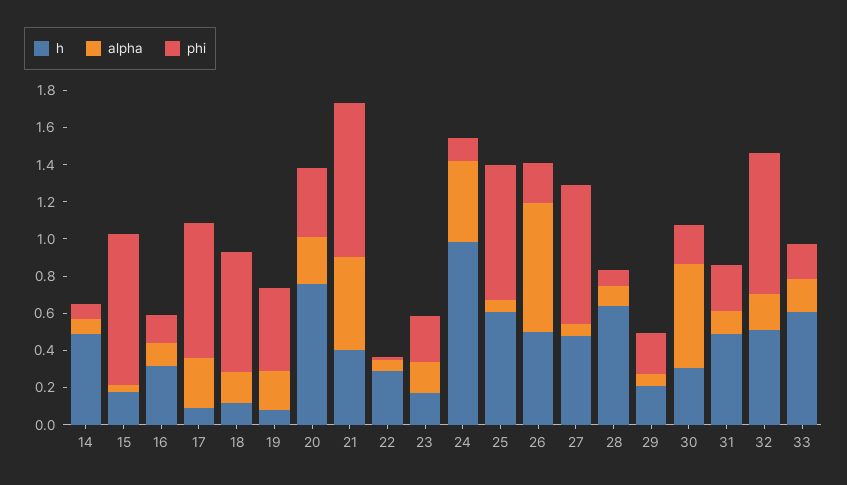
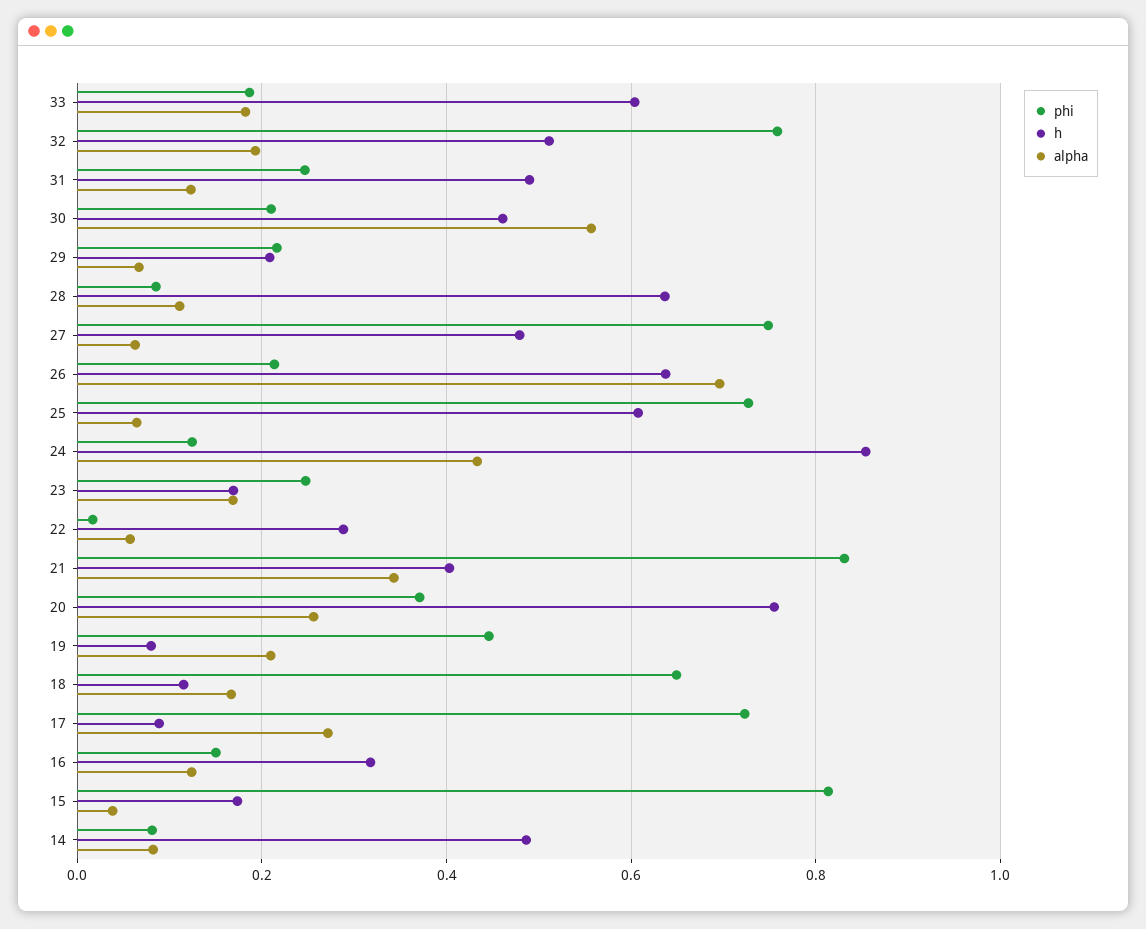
alpha, 21: 0.5 -> 0.34
h, 24: 1 -> 0.86
h, 26: 0.5 -> 0.64
h, 30: 0.3 -> 0.46

